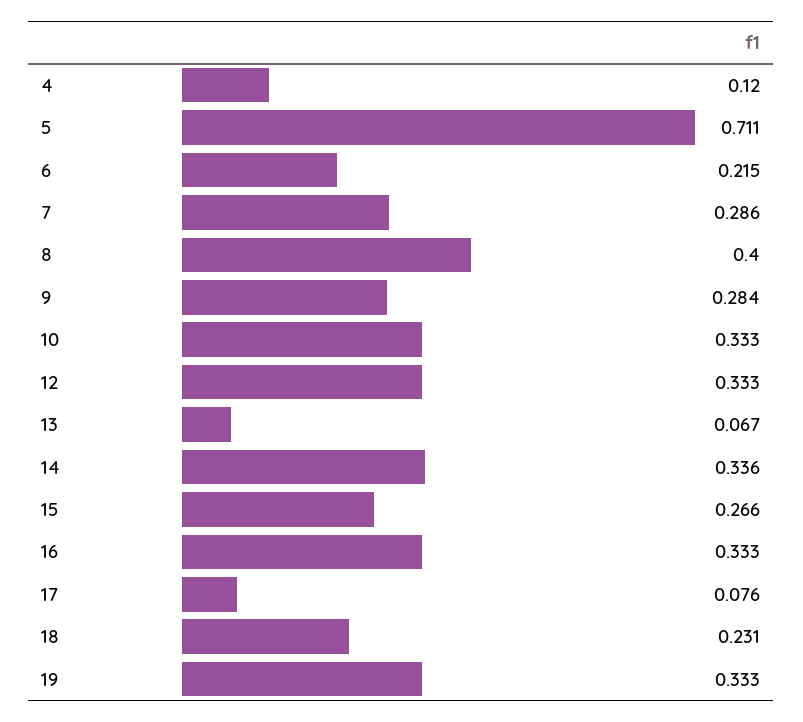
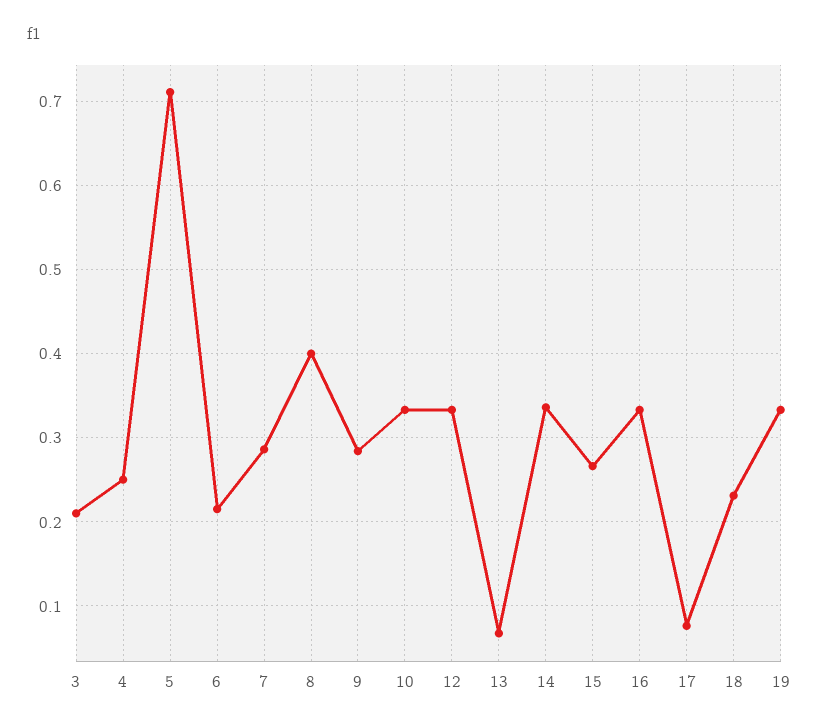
4: 0.12 -> 0.25
3: none -> 0.21

